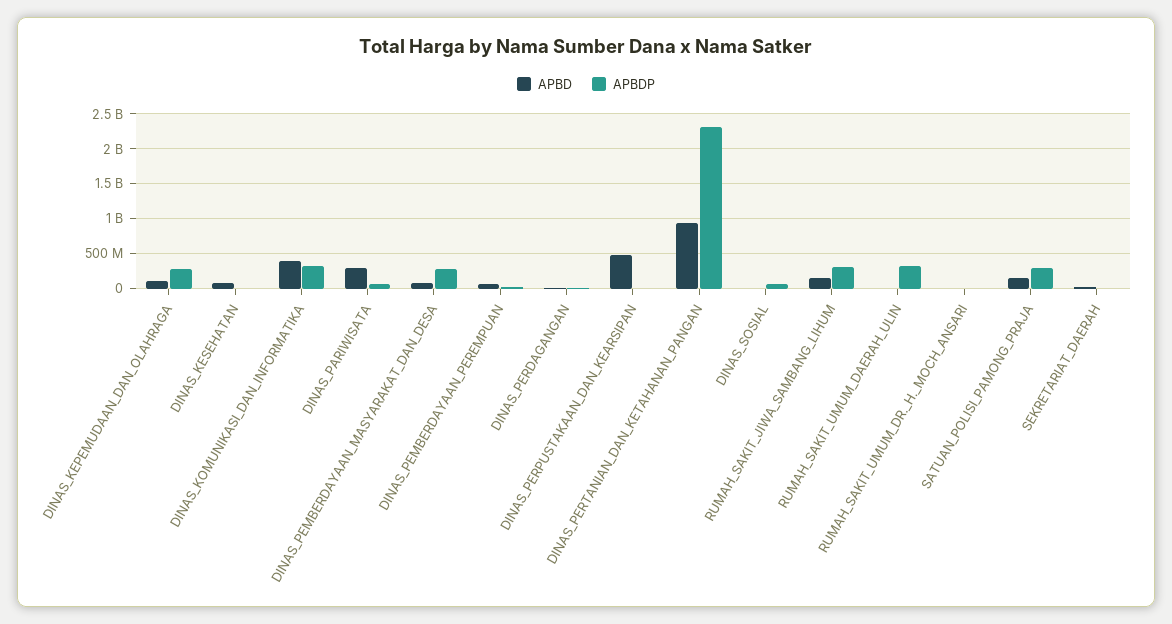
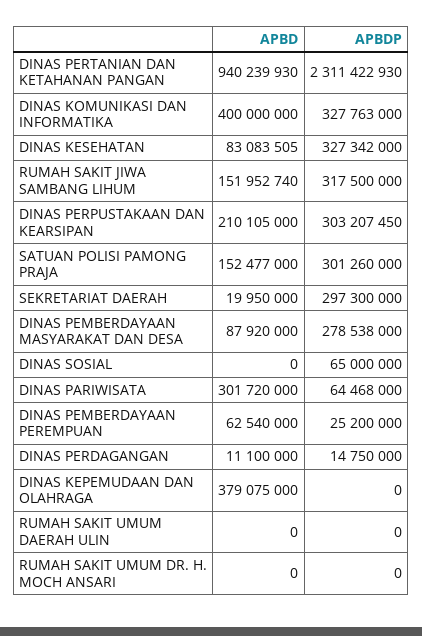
APBD, DINAS_KEPEMUDAAN_DAN_OLAHRAGA: 100000000 -> 379075000
APBDP, DINAS_KEPEMUDAAN_DAN_OLAHRAGA: 300000000 -> 0
APBDP, DINAS_KESEHATAN: 0 -> 327342000
APBD, DINAS_PERPUSTAKAAN_DAN_KEARSIPAN: 500000000 -> 210105000
APBDP, DINAS_PERPUSTAKAAN_DAN_KEARSIPAN: 0 -> 303207450
APBDP, RUMAH_SAKIT_UMUM_DAERAH_ULIN: 300000000 -> 0
APBDP, SEKRETARIAT_DAERAH: 0 -> 297300000

